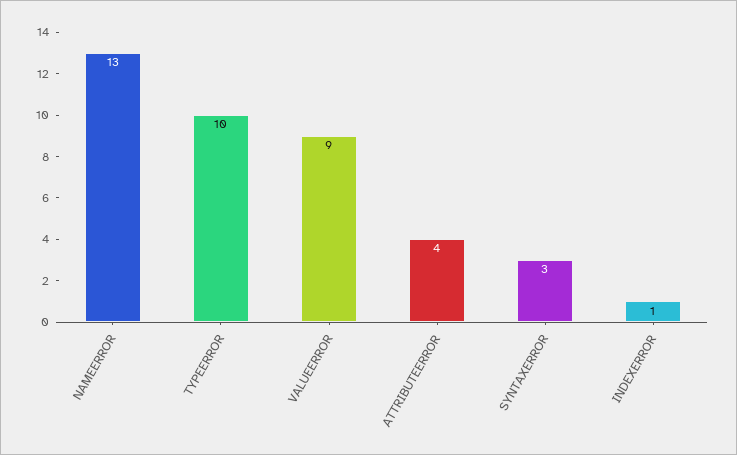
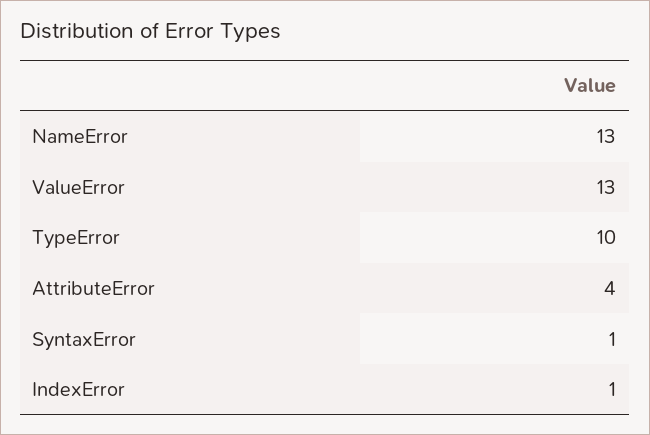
VALUEERROR: 9 -> 13
SYNTAXERROR: 3 -> 1

